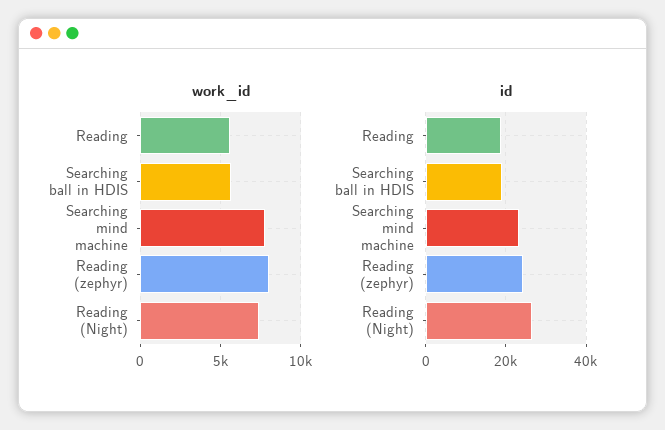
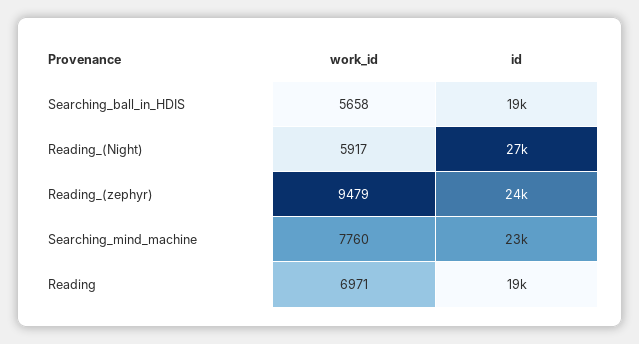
work_id, Reading: 5500 -> 6971
work_id, Reading (zephyr): 8000 -> 9479
work_id, Reading (Night): 7500 -> 5917

